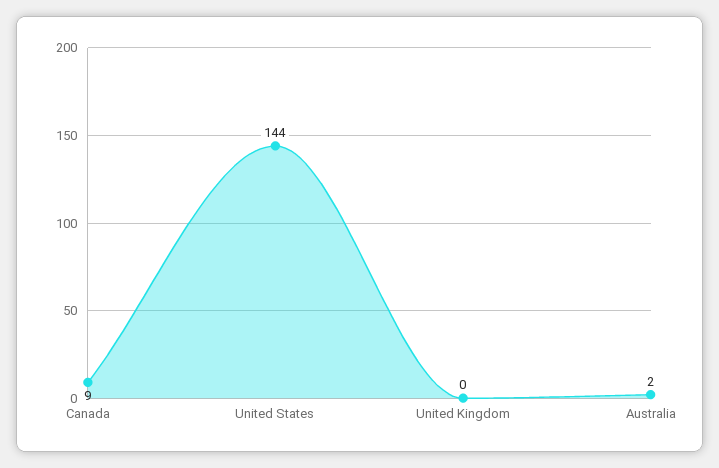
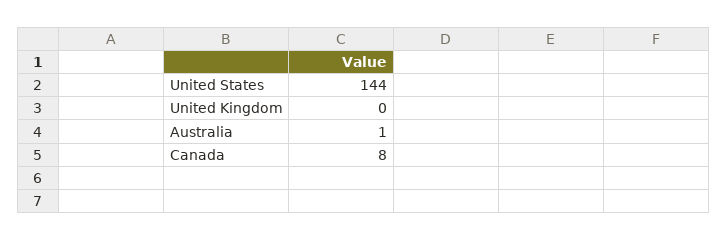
Canada: 9 -> 8
Australia: 2 -> 1

